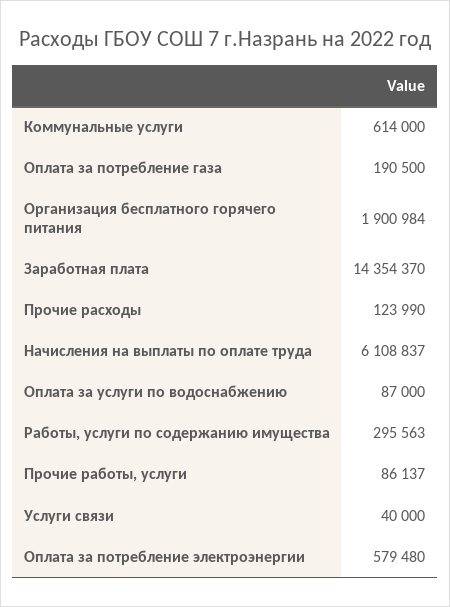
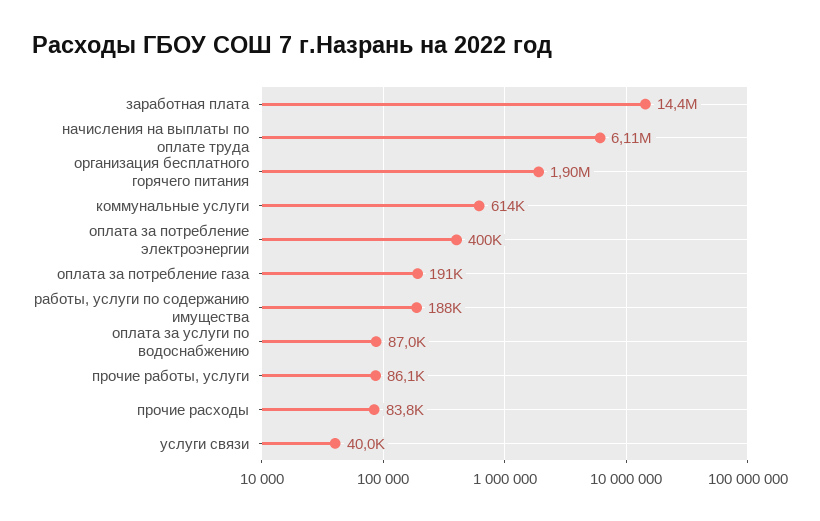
Прочие расходы: 123990 -> 83800
Работы, услуги по содержанию имущества: 295563 -> 188000
Оплата за потребление электроэнергии: 579480 -> 400000

